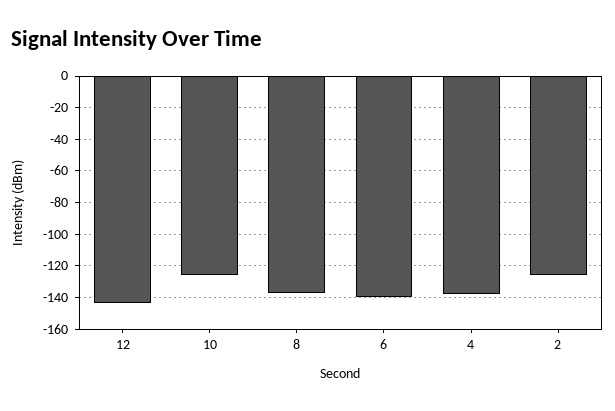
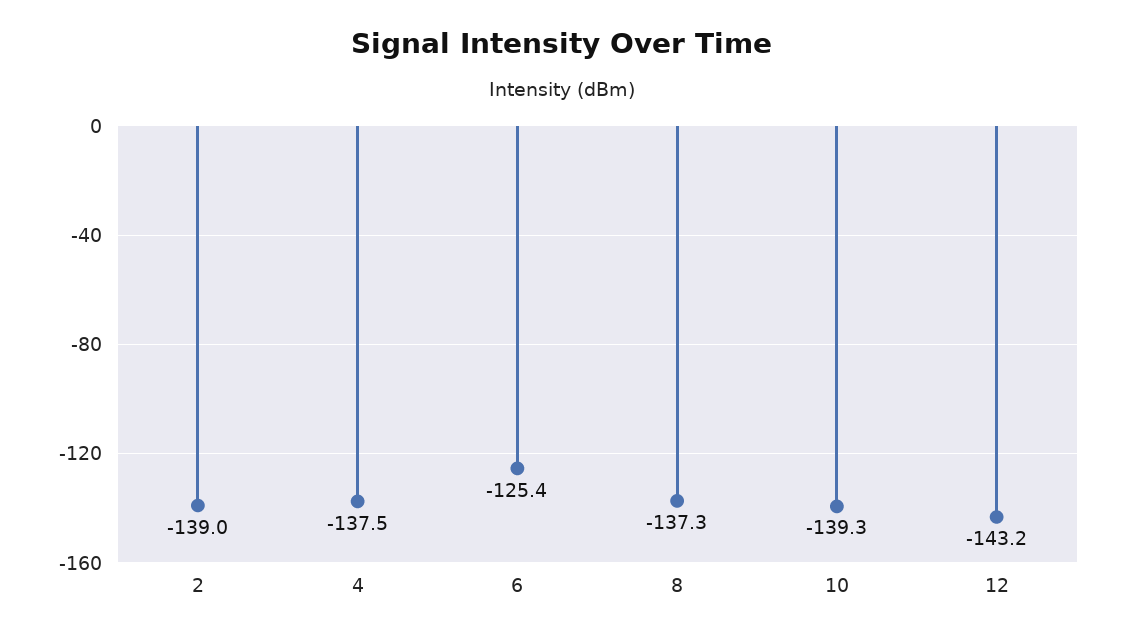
10: -125 -> -139.3
6: -140 -> -125.4
2: -125 -> -139

